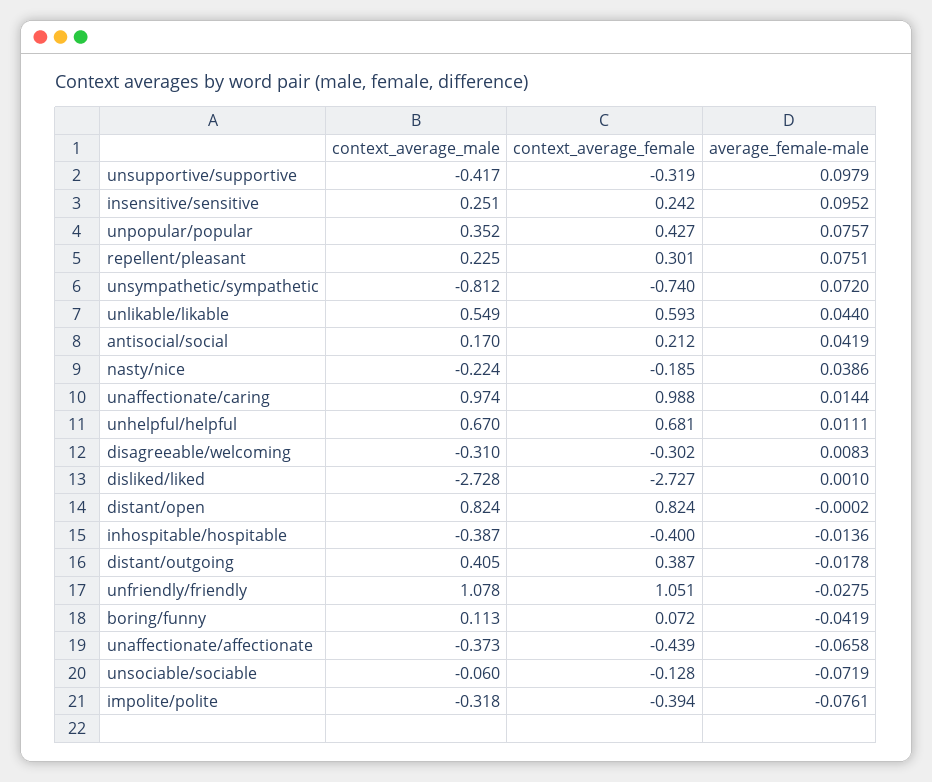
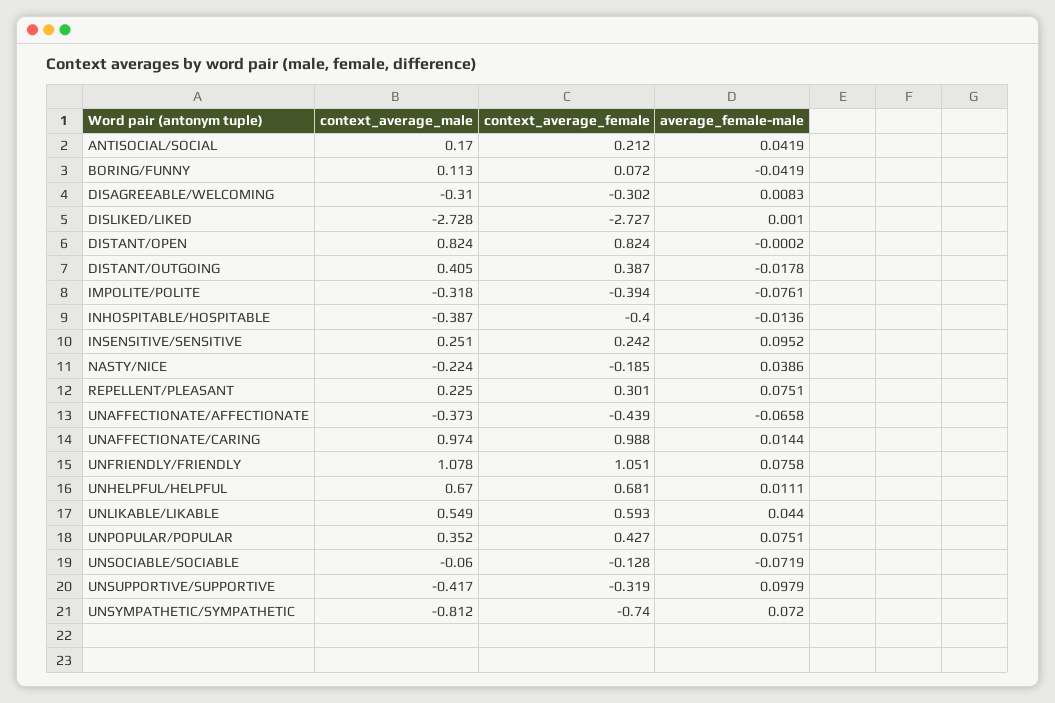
average_female-male, unpopular/popular: 0.0757 -> 0.0751
average_female-male, unfriendly/friendly: -0.0275 -> 0.0758

